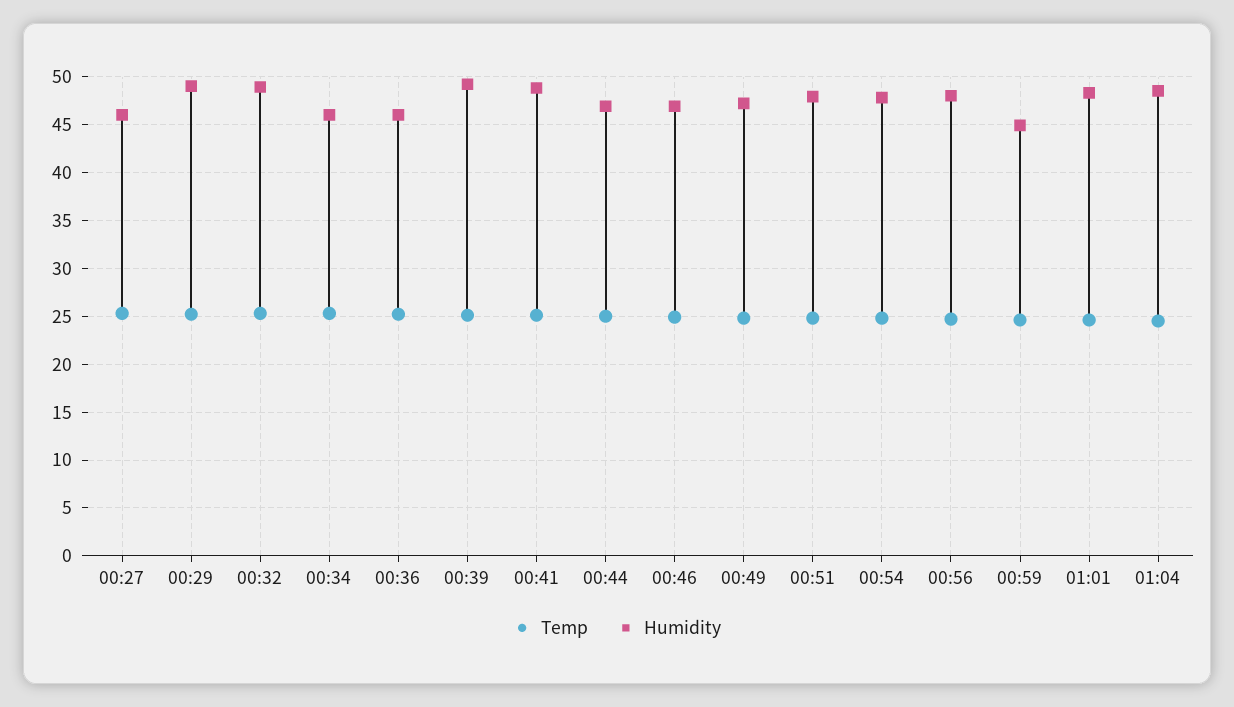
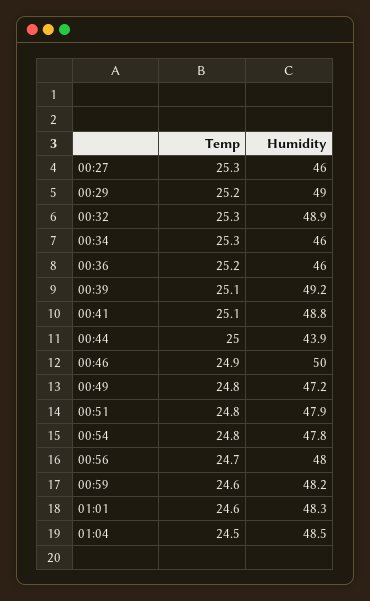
Humidity, 00:44: 47 -> 43.9
Humidity, 00:46: 47 -> 50
Humidity, 00:59: 45 -> 48.2

